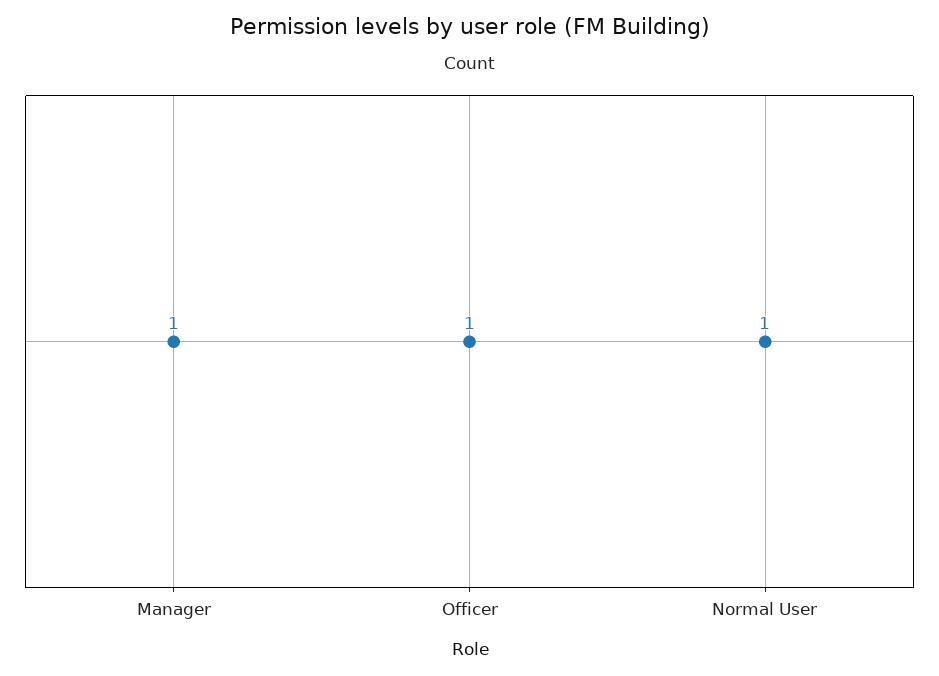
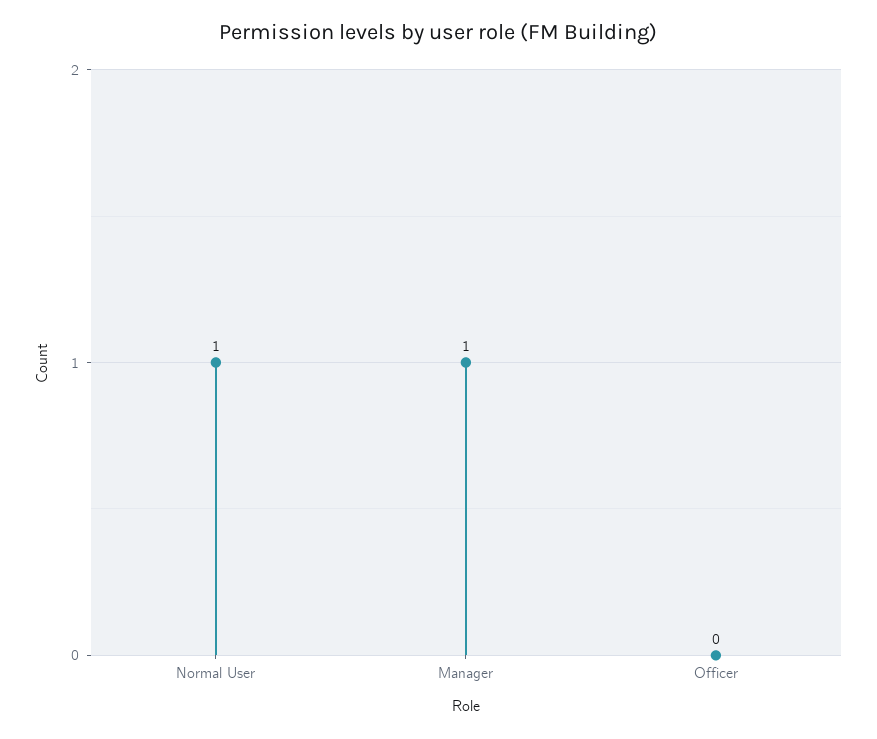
Officer: 1 -> 0

